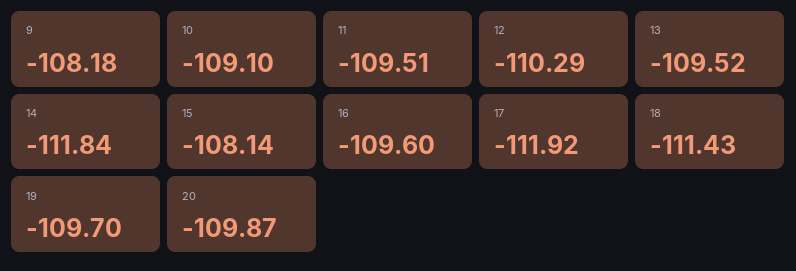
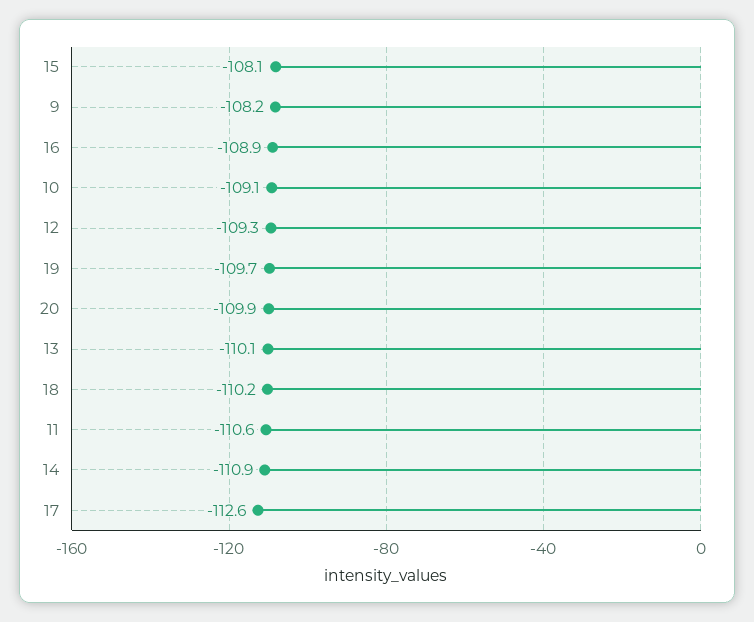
11: -109.51 -> -110.6
12: -110.29 -> -109.3
13: -109.52 -> -110.1
14: -111.84 -> -110.9
16: -109.6 -> -108.9
17: -111.92 -> -112.6
18: -111.43 -> -110.2

